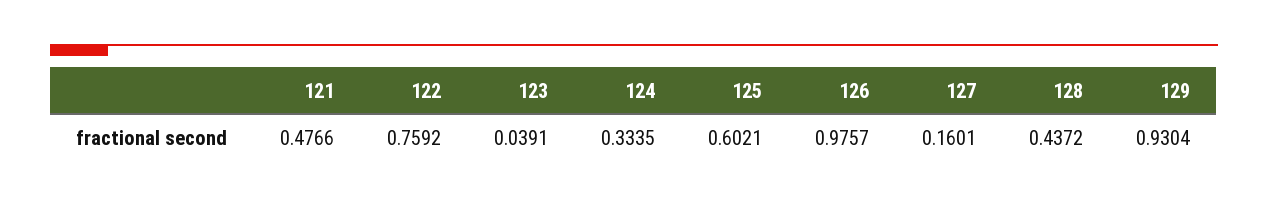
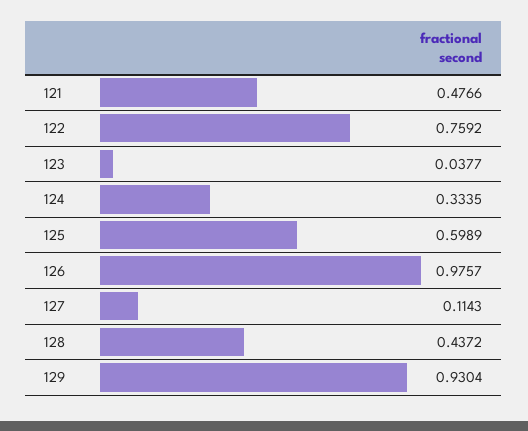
123: 0.0391 -> 0.0377
125: 0.6021 -> 0.5989
127: 0.1601 -> 0.1143

